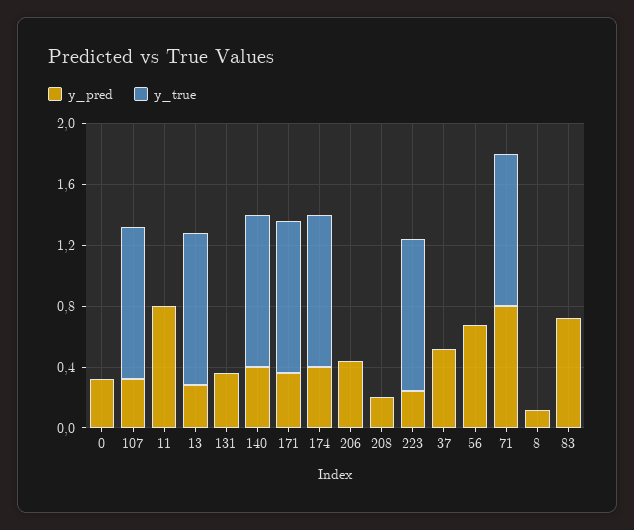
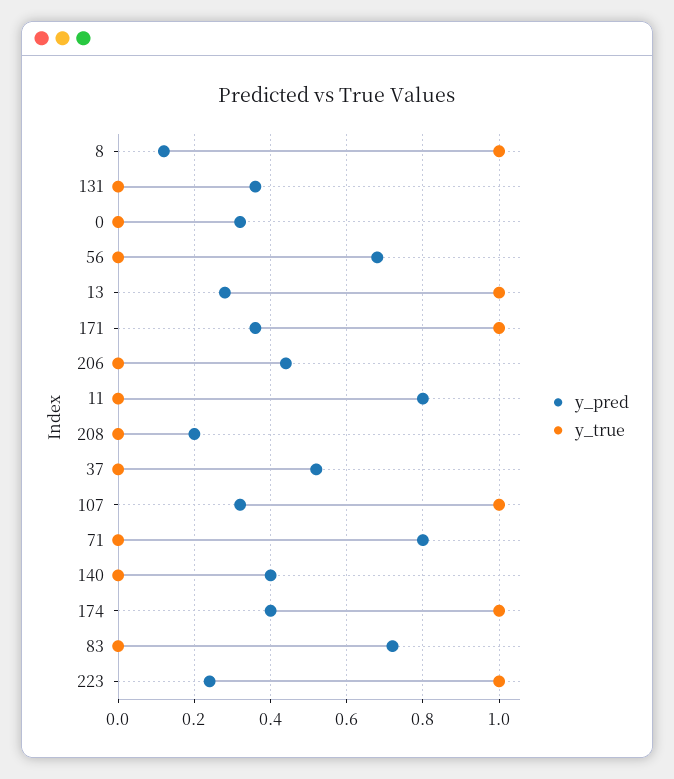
y_true, 140: 1 -> 0
y_true, 71: 1 -> 0
y_true, 8: 0 -> 1

